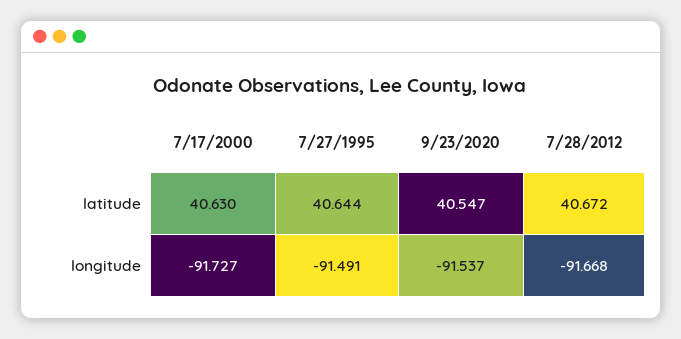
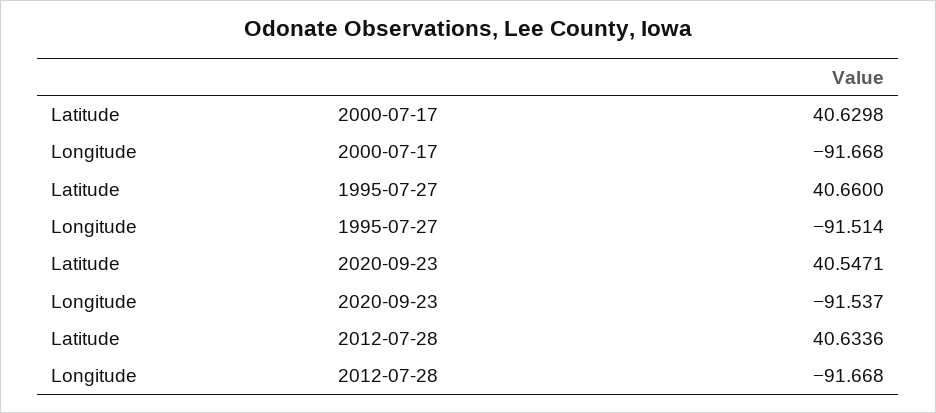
7/27/1995, latitude: 40.644 -> 40.66
7/28/2012, latitude: 40.672 -> 40.6336
7/17/2000, longitude: -91.727 -> -91.668
7/27/1995, longitude: -91.491 -> -91.514

